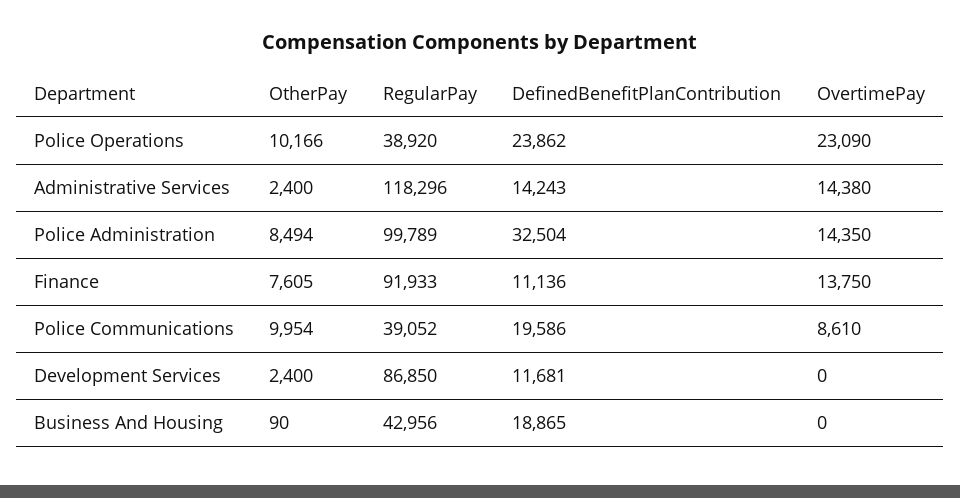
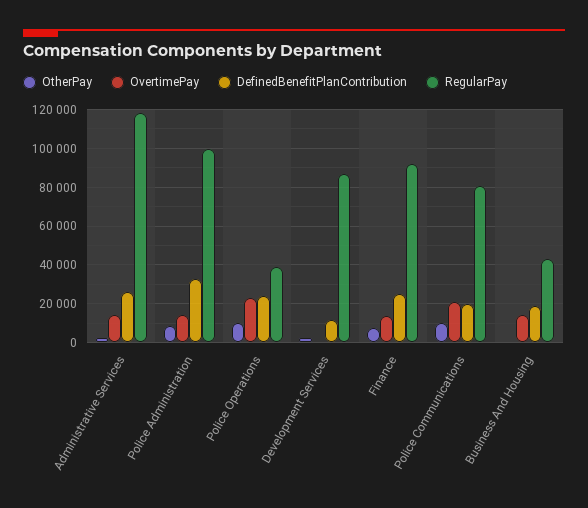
DefinedBenefitPlanContribution, Administrative Services: 14243 -> 25000
DefinedBenefitPlanContribution, Finance: 11136 -> 25000
RegularPay, Police Communications: 39052 -> 80000
OvertimePay, Police Communications: 8610 -> 20000
OvertimePay, Business And Housing: 0 -> 15000

